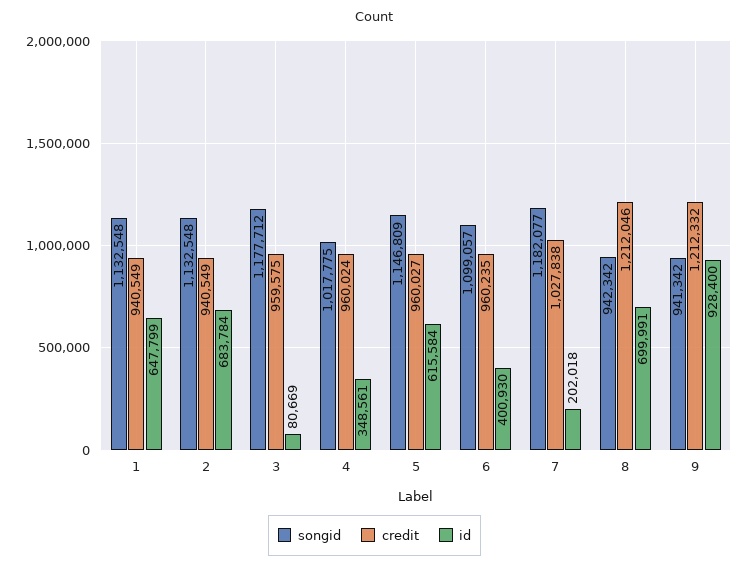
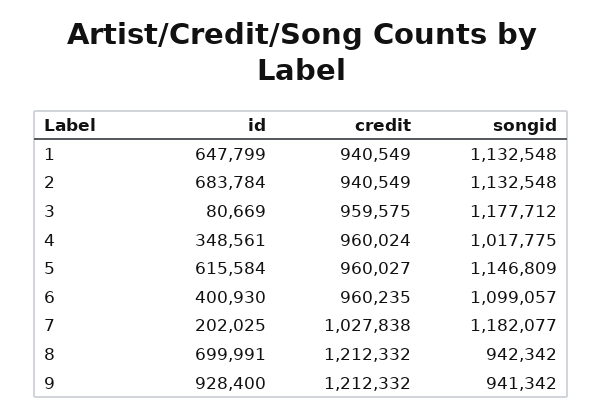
id, 7: 202018 -> 202025
credit, 8: 1212046 -> 1212332

